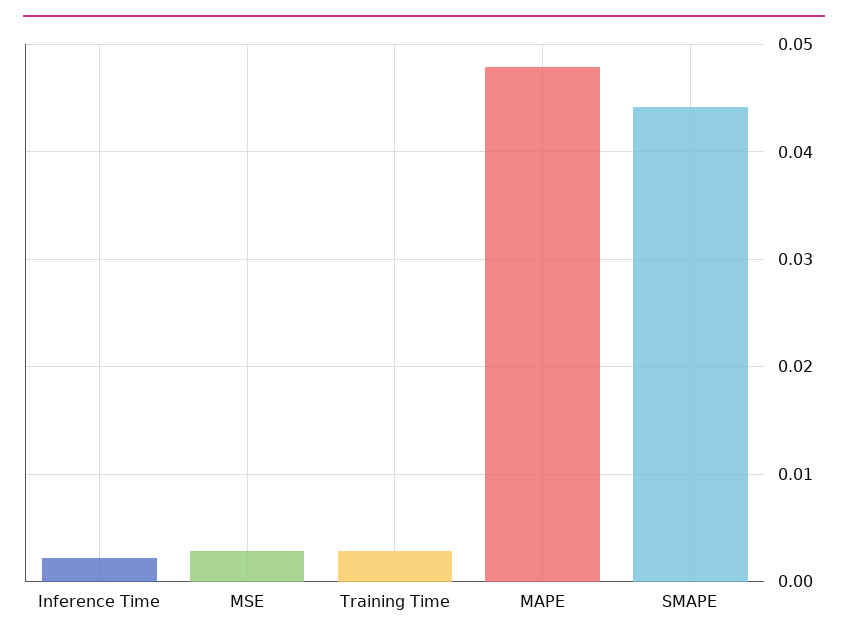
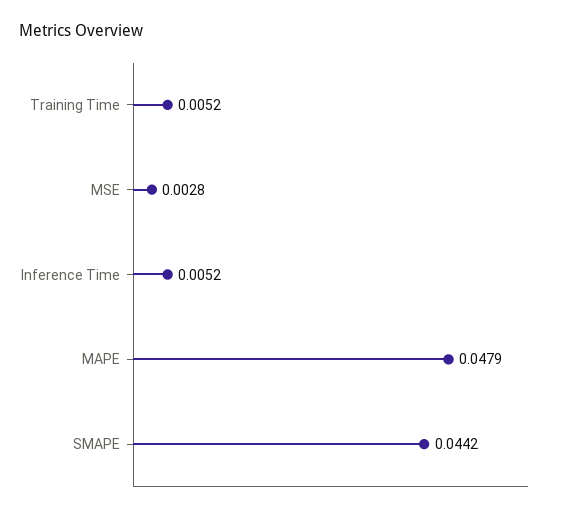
Inference Time: 0.002 -> 0.0052
Training Time: 0.003 -> 0.0052

